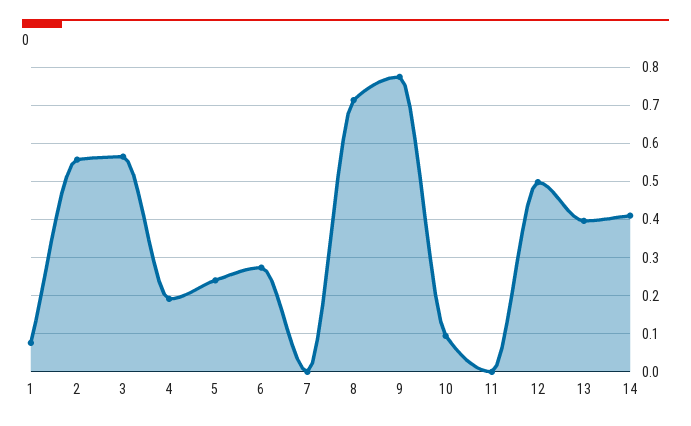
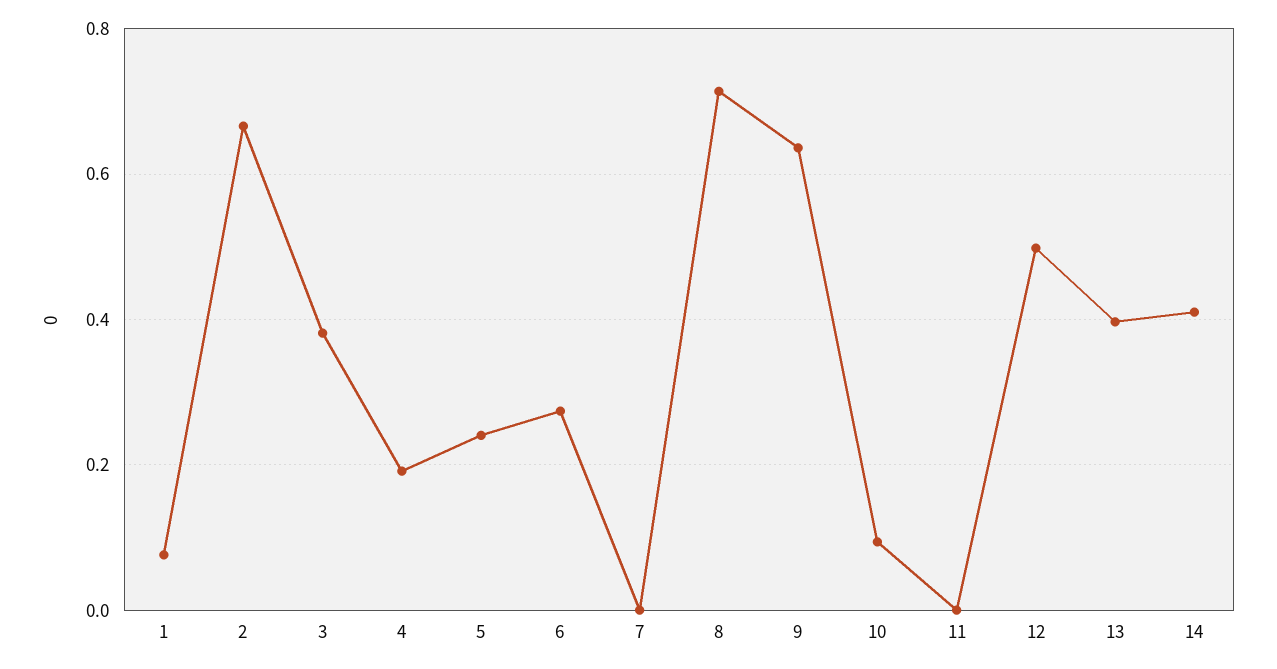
2: 0.56 -> 0.66
3: 0.56 -> 0.38
9: 0.78 -> 0.64

